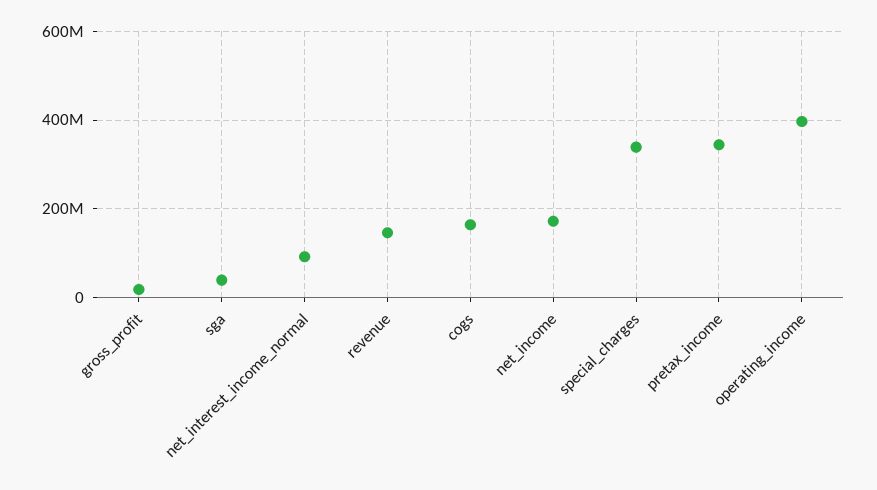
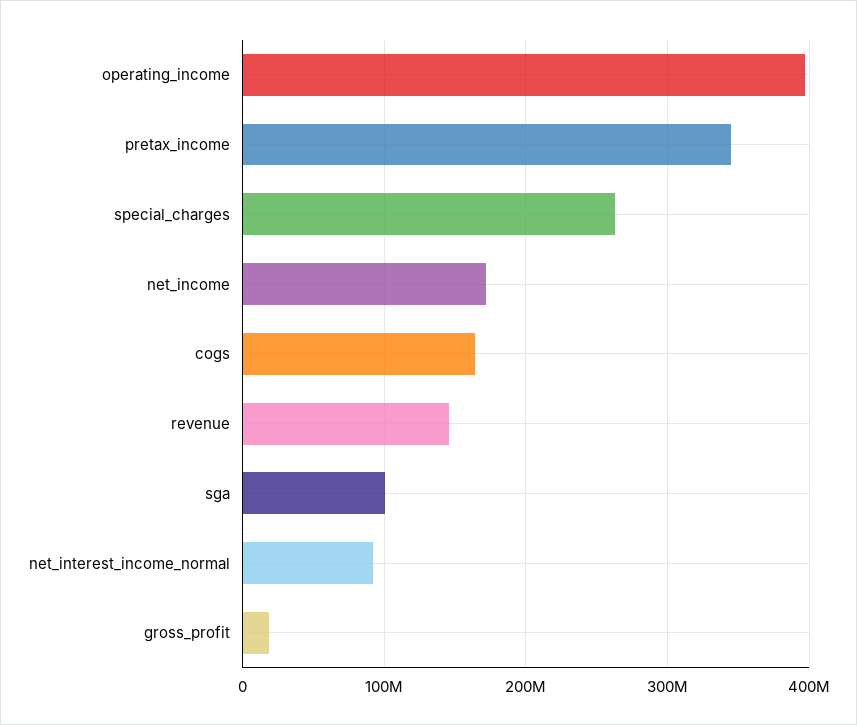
sga: 40000000 -> 100000000
special_charges: 340000000 -> 260000000

